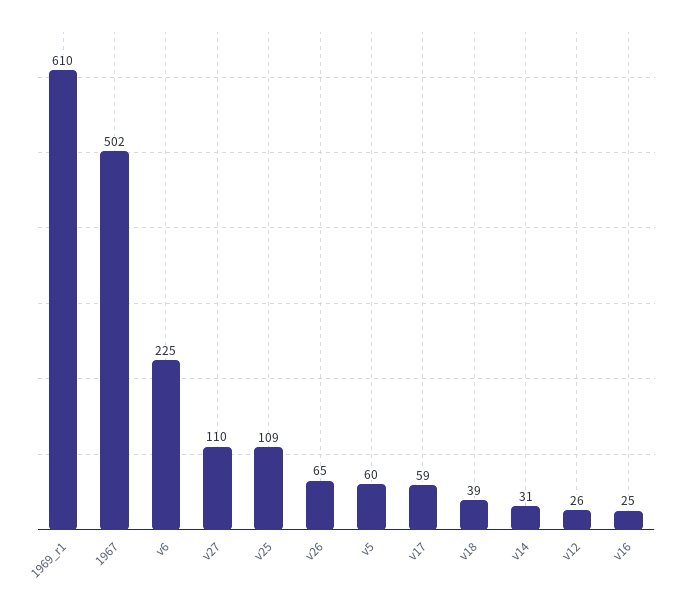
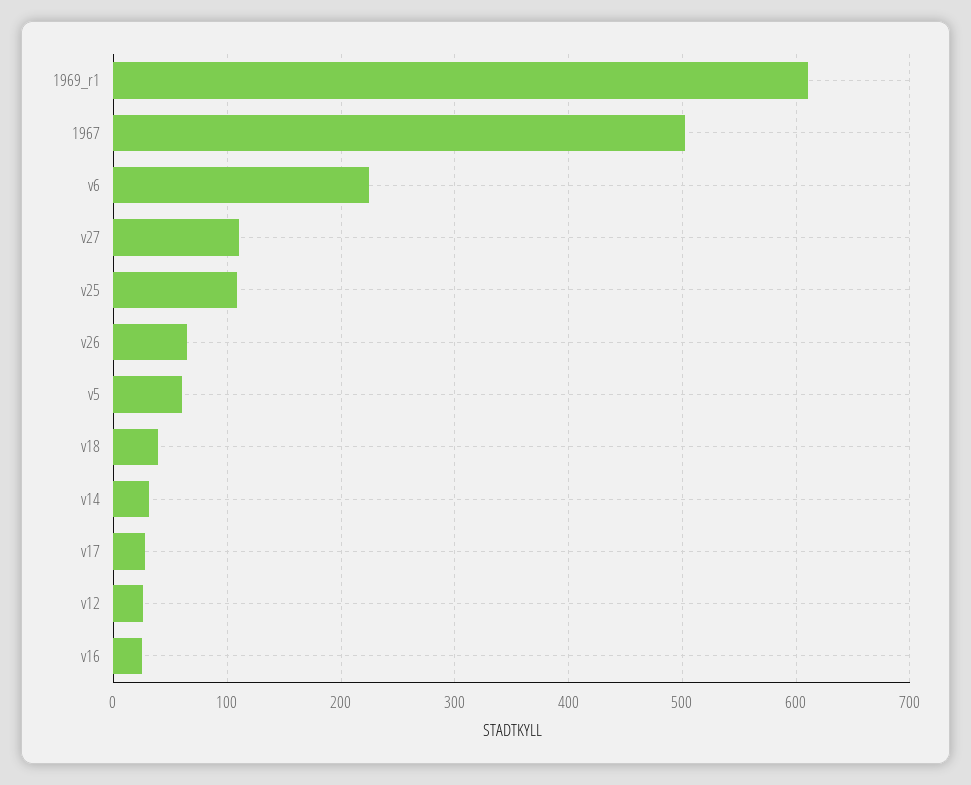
v17: 59 -> 30

